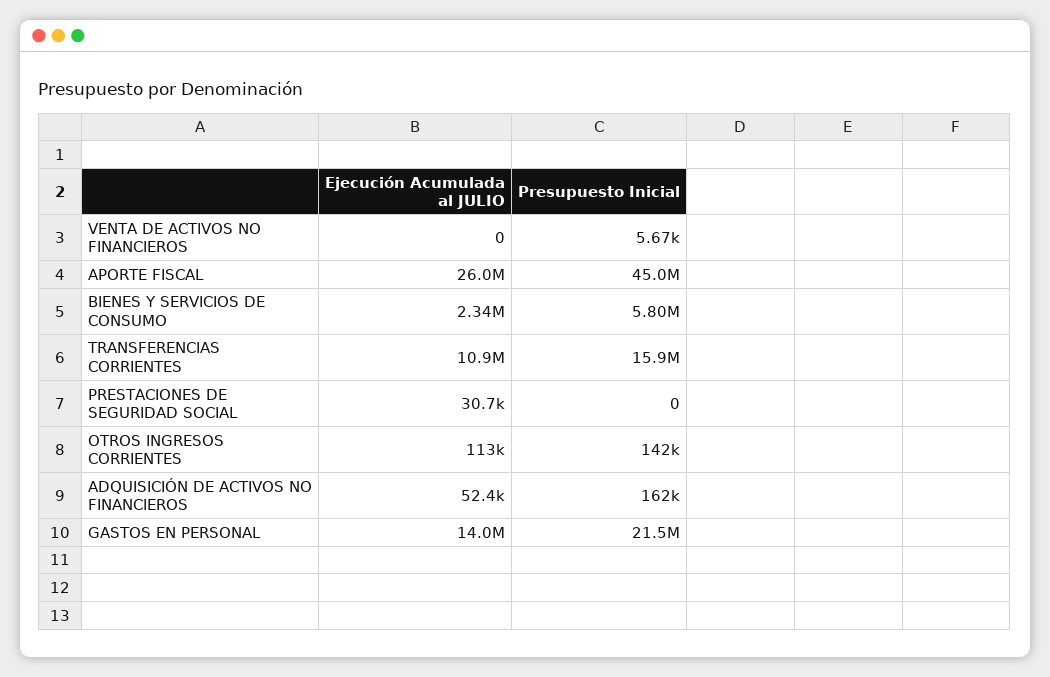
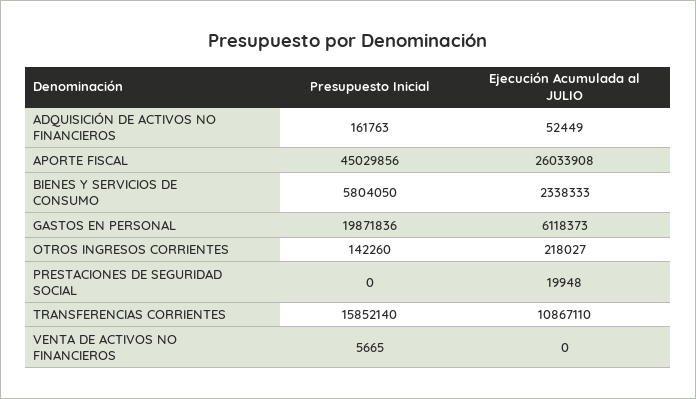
Ejecución Acumulada al JULIO, PRESTACIONES DE SEGURIDAD SOCIAL: 30700 -> 19948
Ejecución Acumulada al JULIO, OTROS INGRESOS CORRIENTES: 113000 -> 218027
Ejecución Acumulada al JULIO, GASTOS EN PERSONAL: 14000000 -> 6118373
Presupuesto Inicial, GASTOS EN PERSONAL: 21500000 -> 19871836

